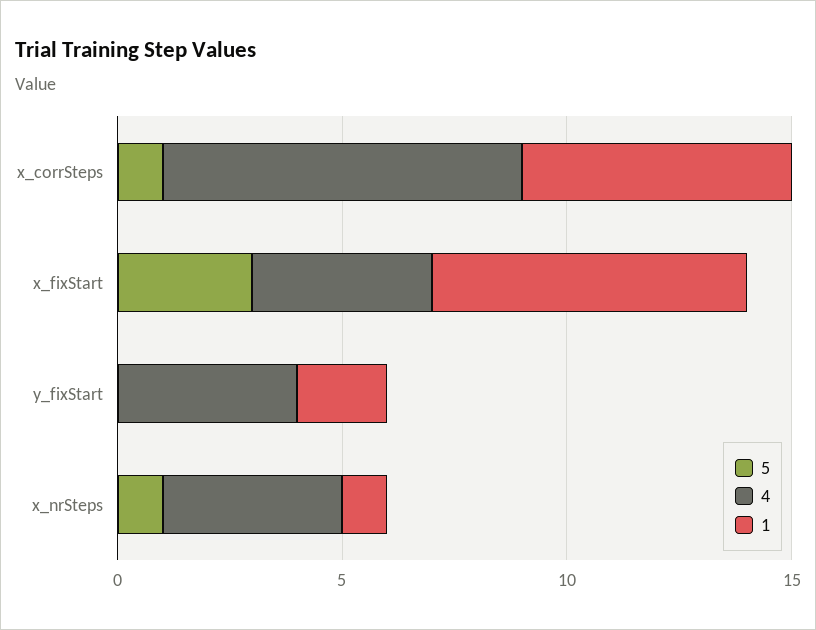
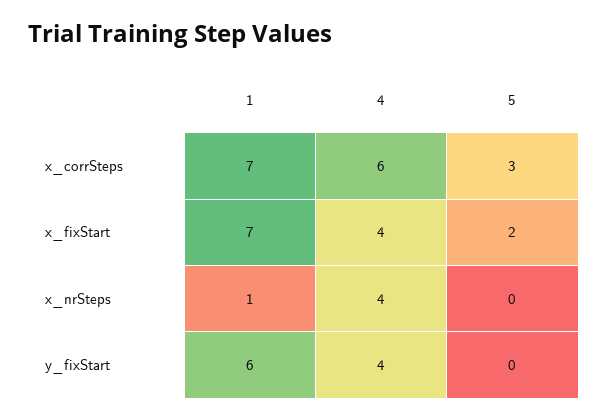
5, x_corrSteps: 1 -> 3
4, x_corrSteps: 8 -> 6
1, x_corrSteps: 6 -> 7
5, x_fixStart: 3 -> 2
1, y_fixStart: 2 -> 6
5, x_nrSteps: 1 -> 0

